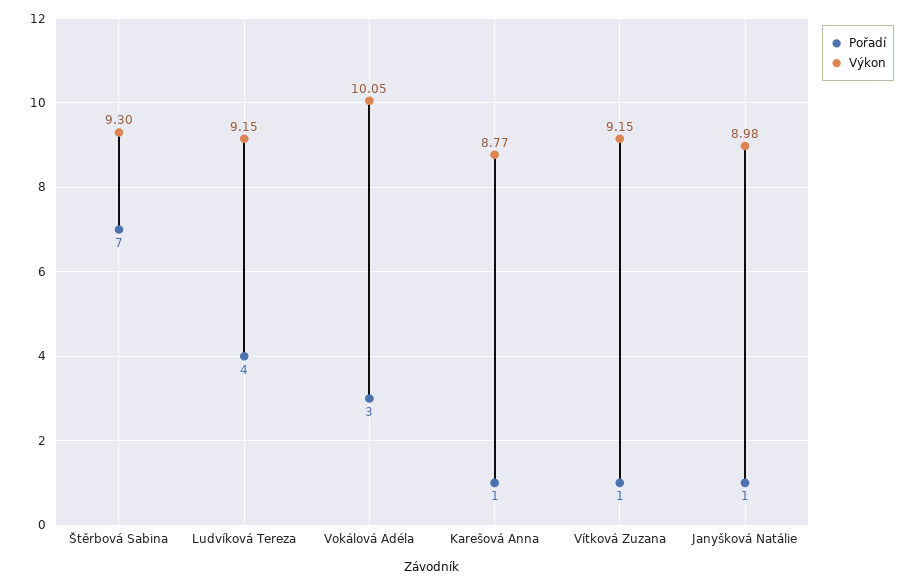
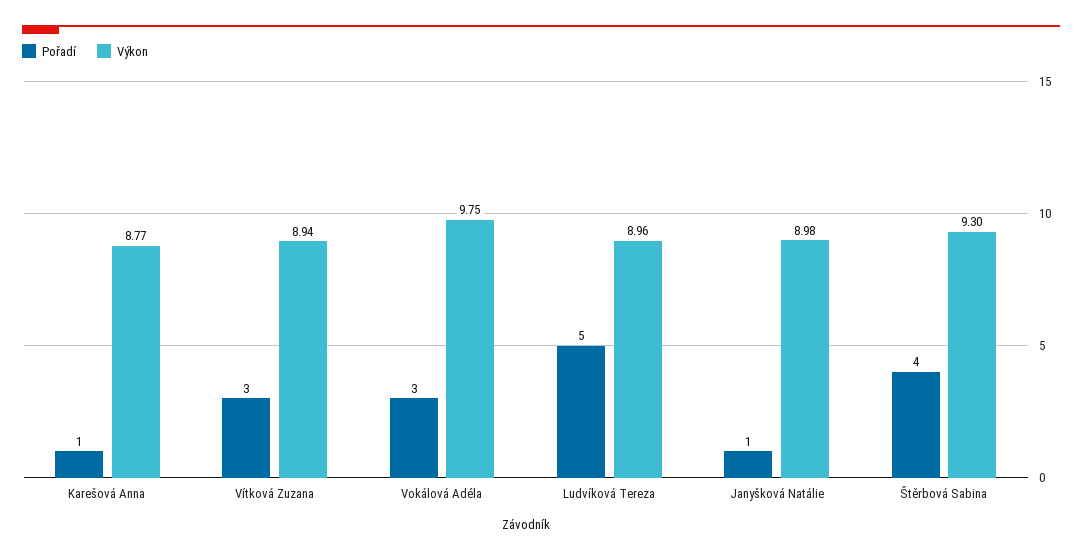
Pořadí, Štěrbová Sabina: 7 -> 4
Pořadí, Ludvíková Tereza: 4 -> 5
Výkon, Ludvíková Tereza: 9.15 -> 8.96
Výkon, Vokálová Adéla: 10.05 -> 9.75
Pořadí, Vítková Zuzana: 1 -> 3
Výkon, Vítková Zuzana: 9.15 -> 8.94

